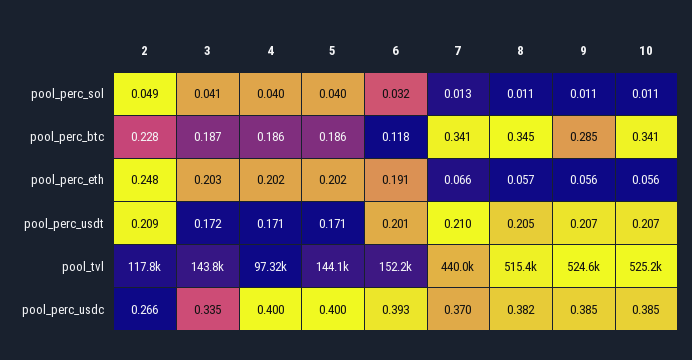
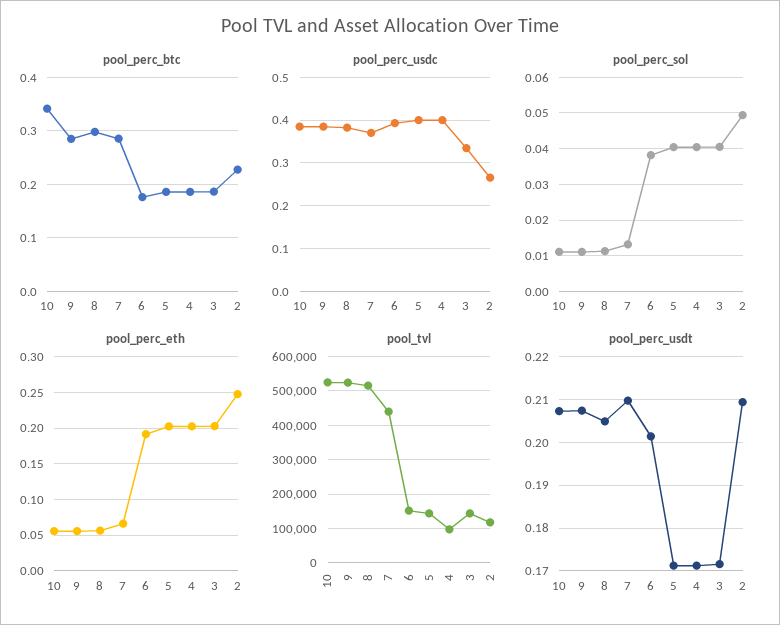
pool_perc_sol, 6: 0.032 -> 0.038
pool_perc_btc, 6: 0.118 -> 0.18
pool_perc_btc, 7: 0.341 -> 0.28
pool_perc_btc, 8: 0.345 -> 0.3

